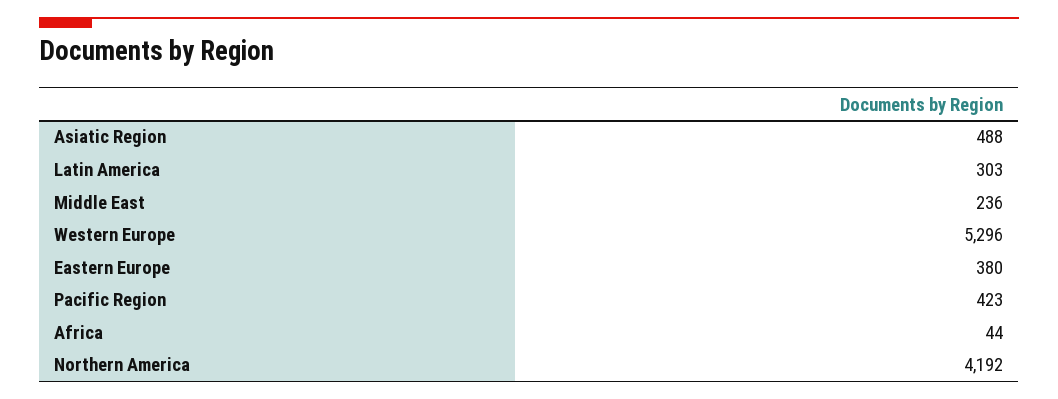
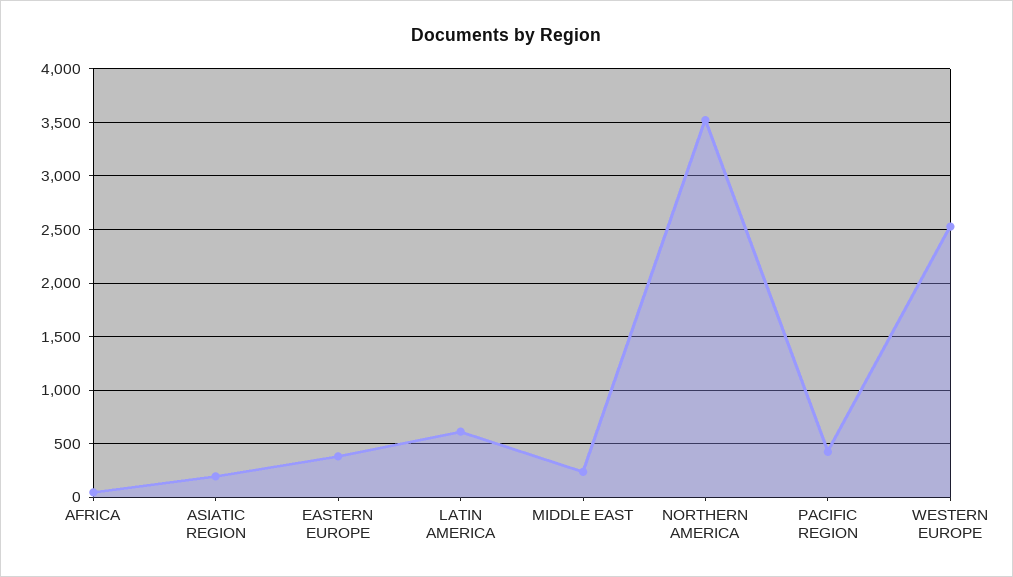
Asiatic Region: 488 -> 200
Latin America: 303 -> 600
Western Europe: 5296 -> 2500
Northern America: 4192 -> 3500

